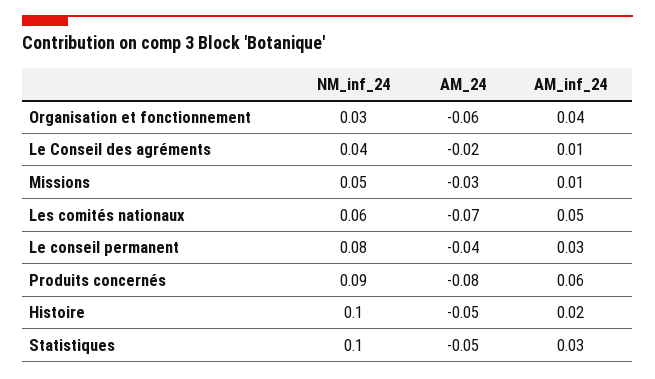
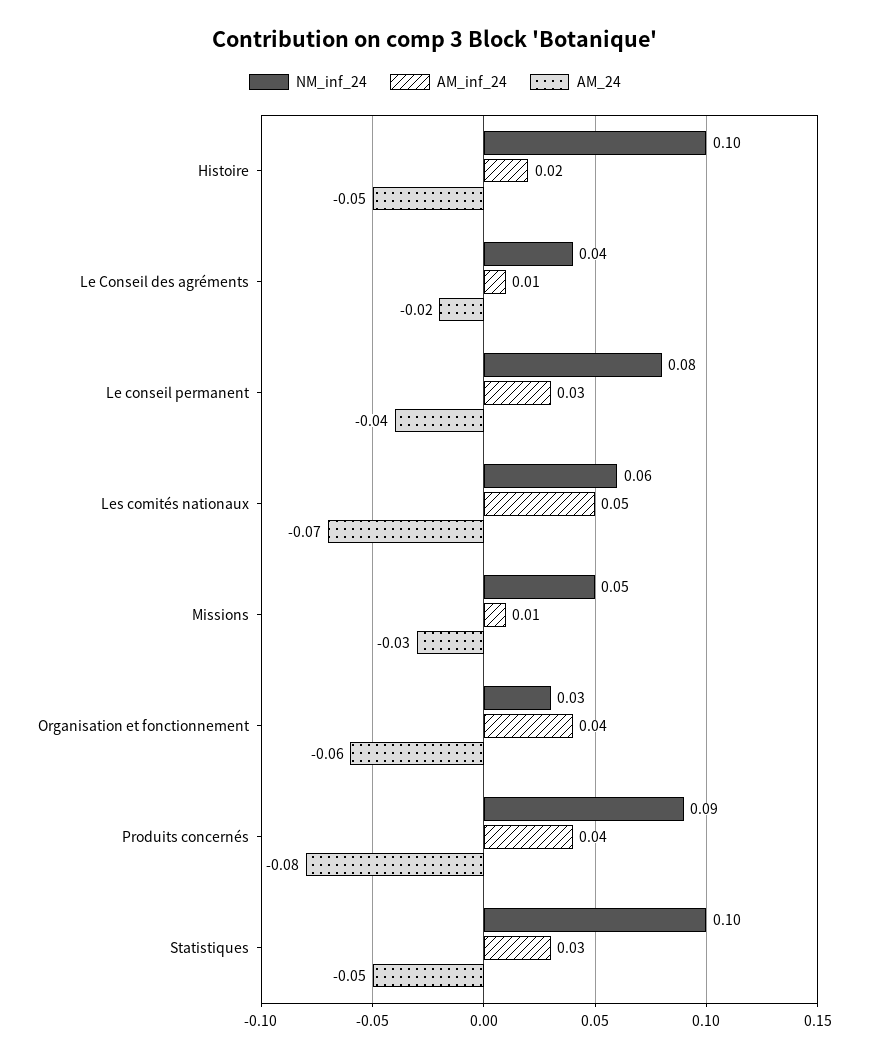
AM_inf_24, Produits concernés: 0.06 -> 0.04

